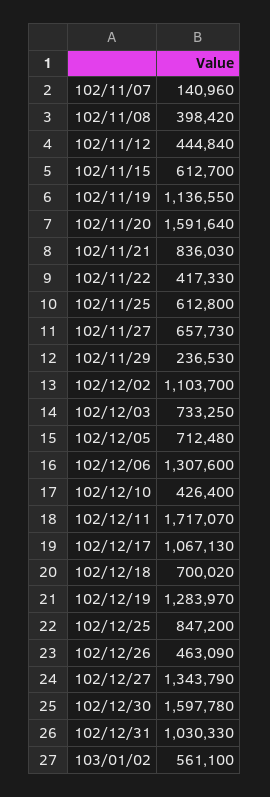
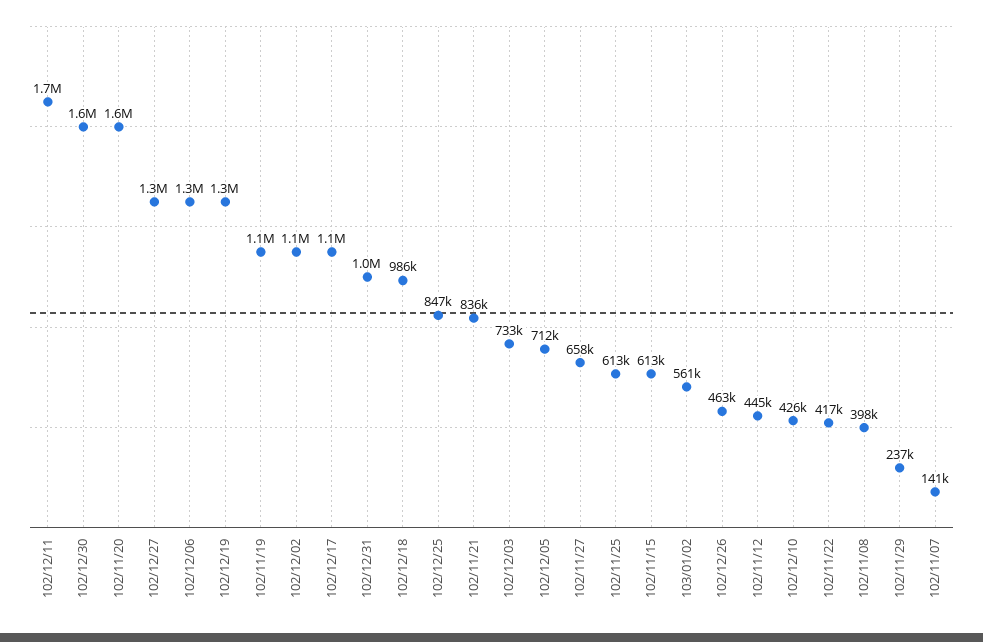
102/12/18: 700020 -> 986000

